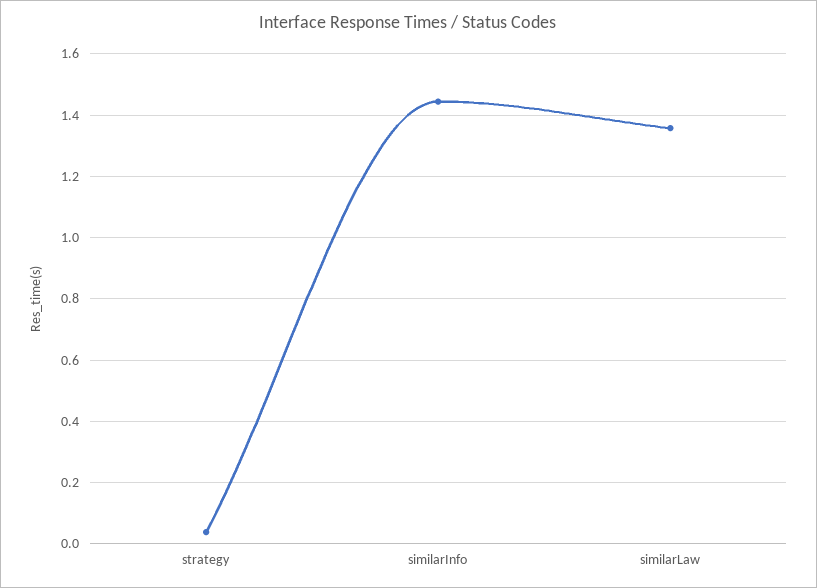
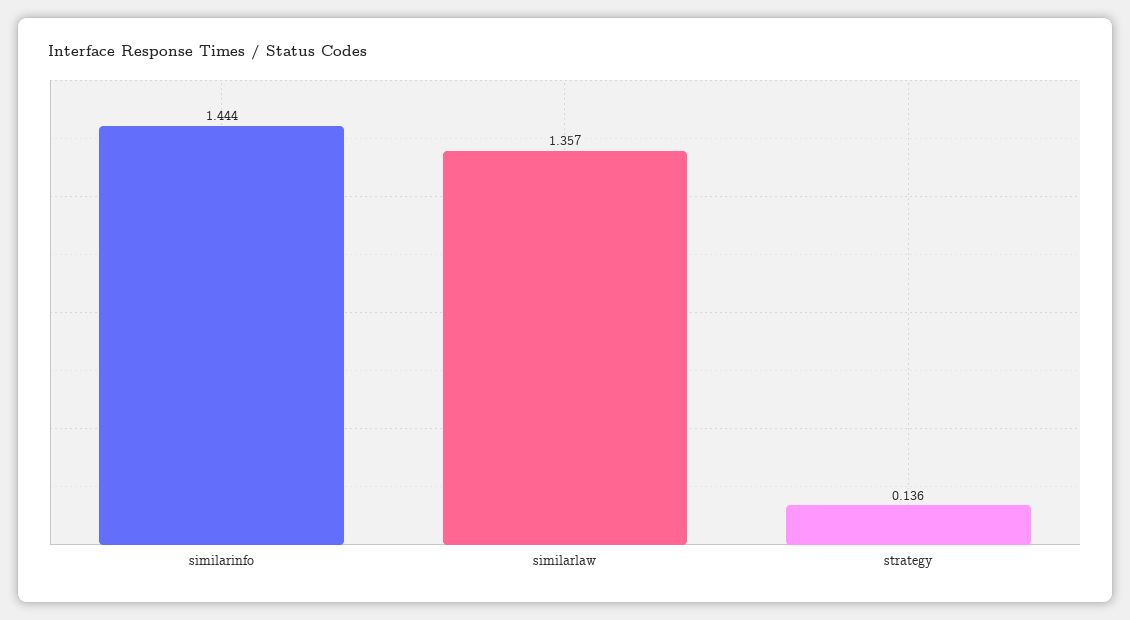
strategy: 0.04 -> 0.136

